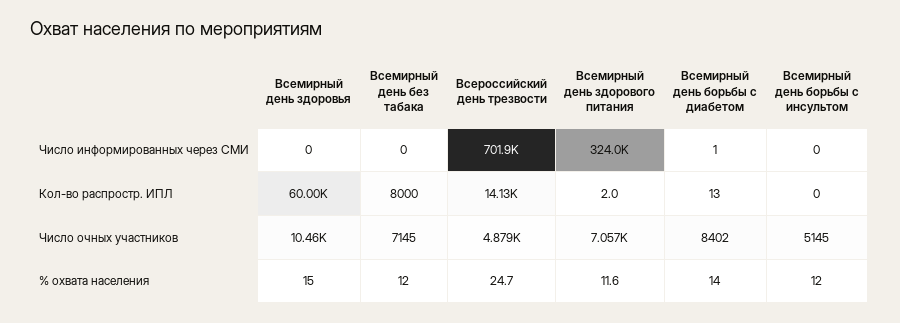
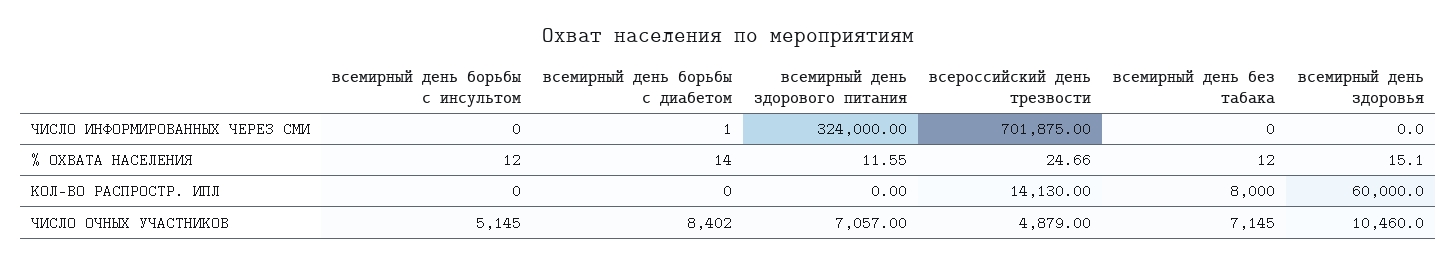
Всемирный день здорового питания, Кол-во распростр. ИПЛ: 2 -> 0
Всемирный день борьбы с диабетом, Кол-во распростр. ИПЛ: 13 -> 0

